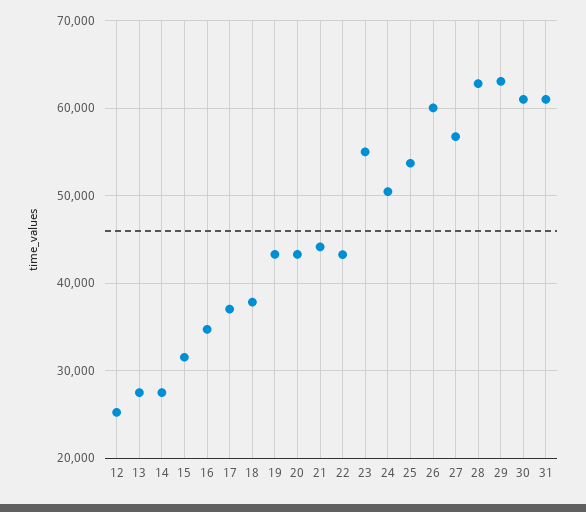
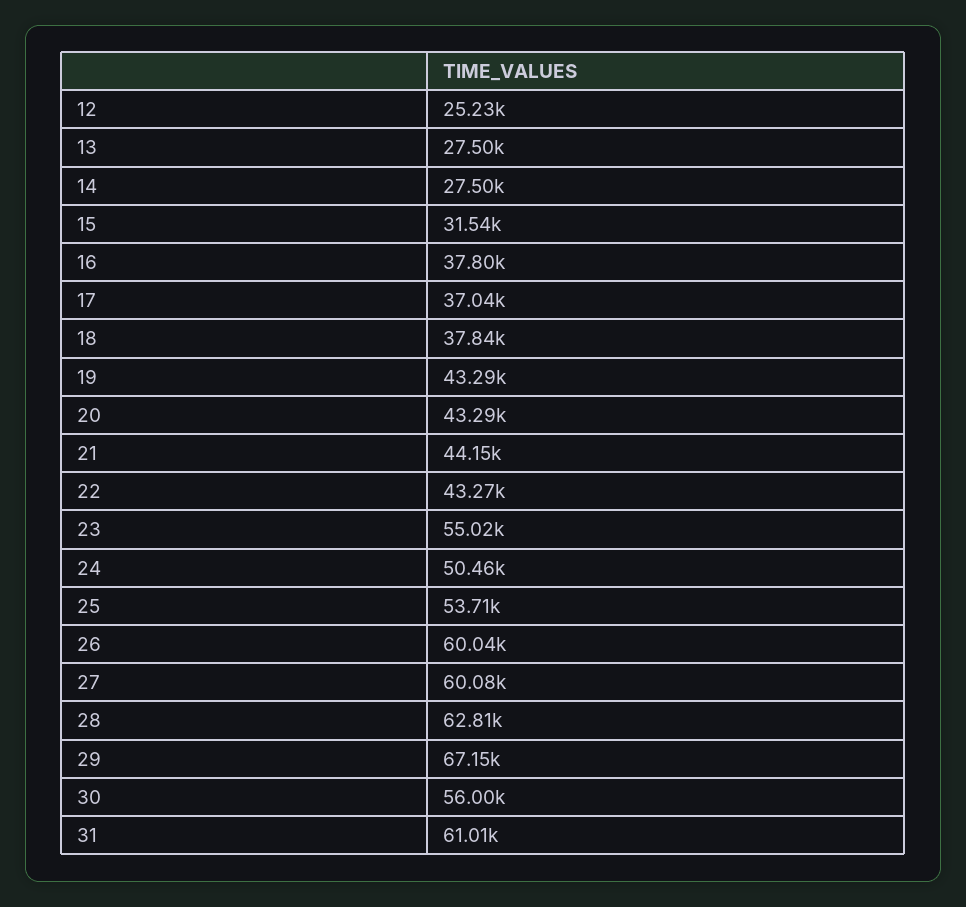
16: 35000 -> 37800
27: 57000 -> 60080
29: 63000 -> 67150
30: 61000 -> 56000

